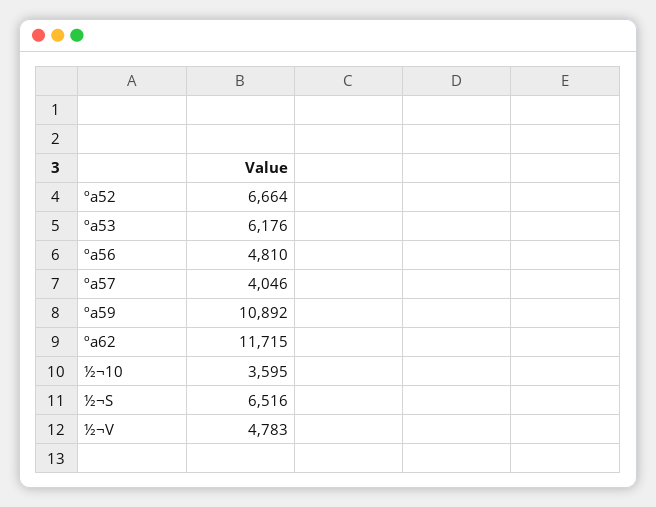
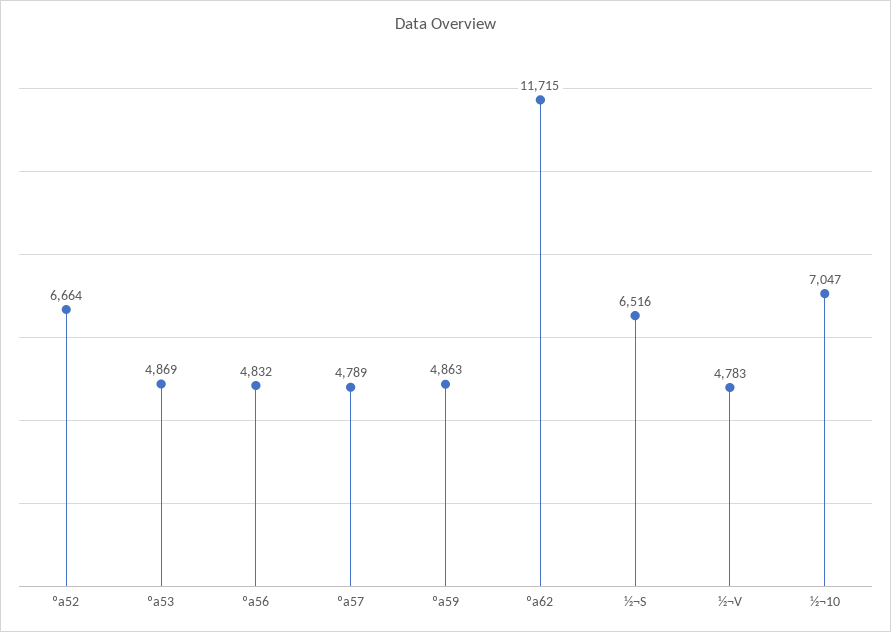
ºa53: 6176 -> 4869
ºa56: 4810 -> 4832
ºa57: 4046 -> 4789
ºa59: 10892 -> 4863
½¬10: 3595 -> 7047

